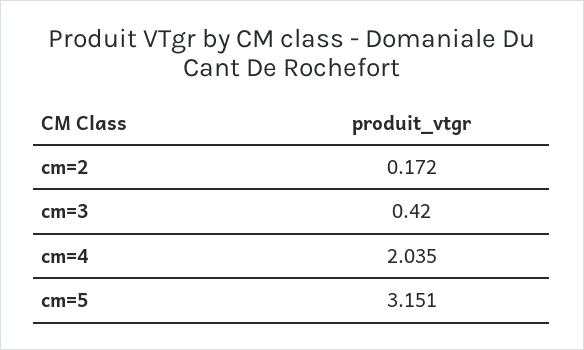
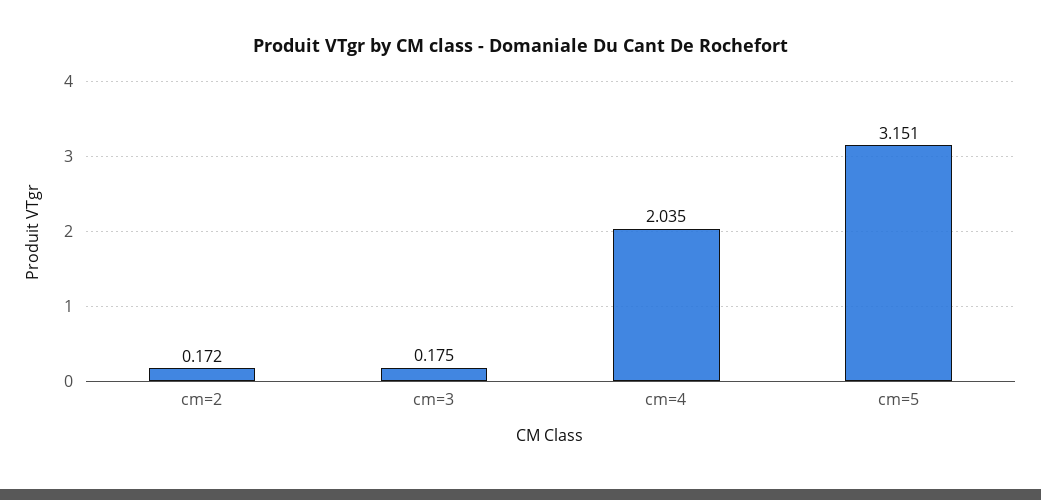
cm=3: 0.42 -> 0.175

